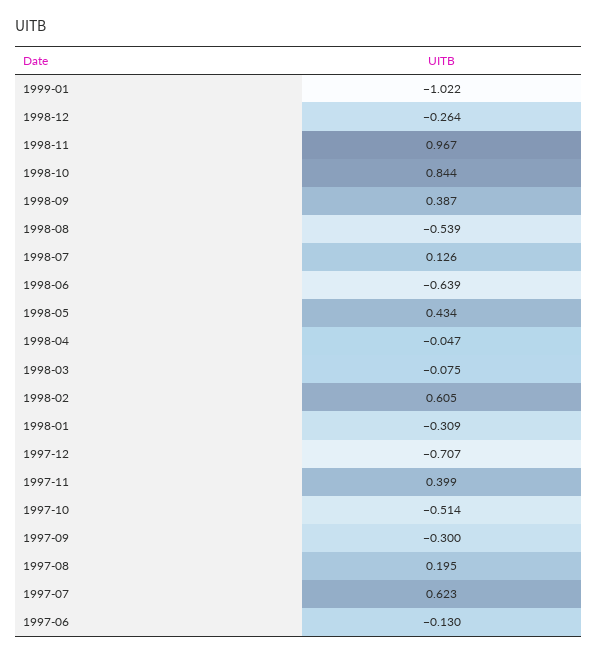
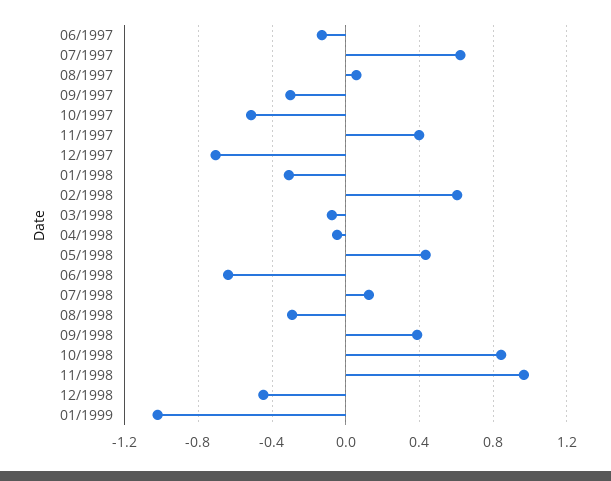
1998-12: -0.264 -> -0.45
1998-08: -0.539 -> -0.3
1997-08: 0.195 -> 0.05

